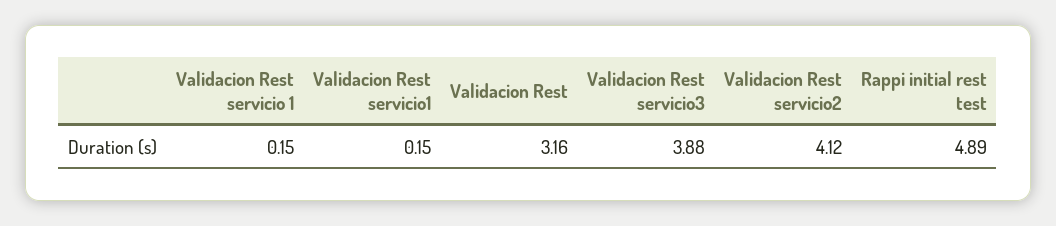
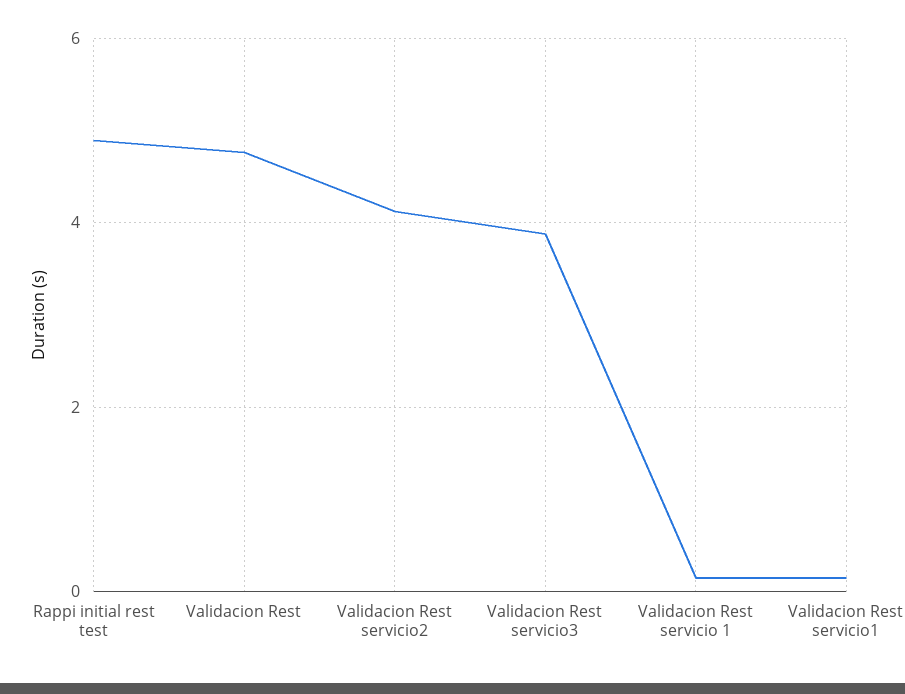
Validacion Rest: 3.16 -> 4.8

